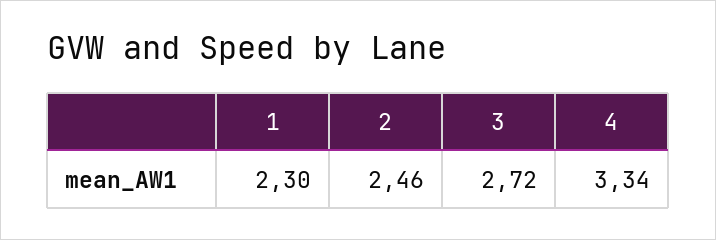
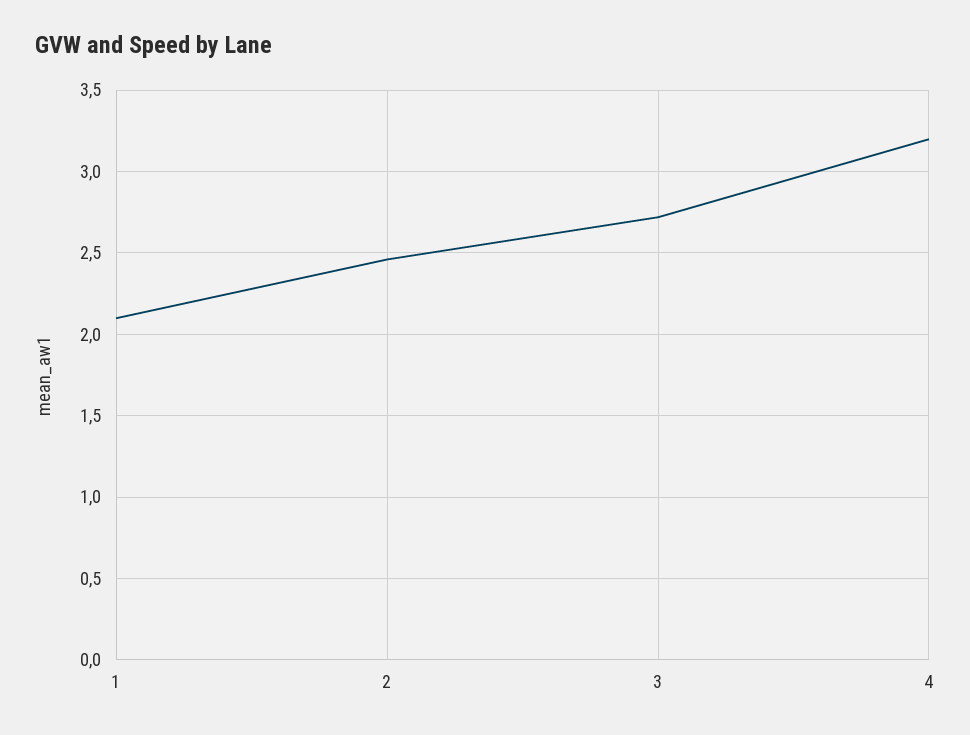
1: 2.3 -> 2.1
4: 3.34 -> 3.2

